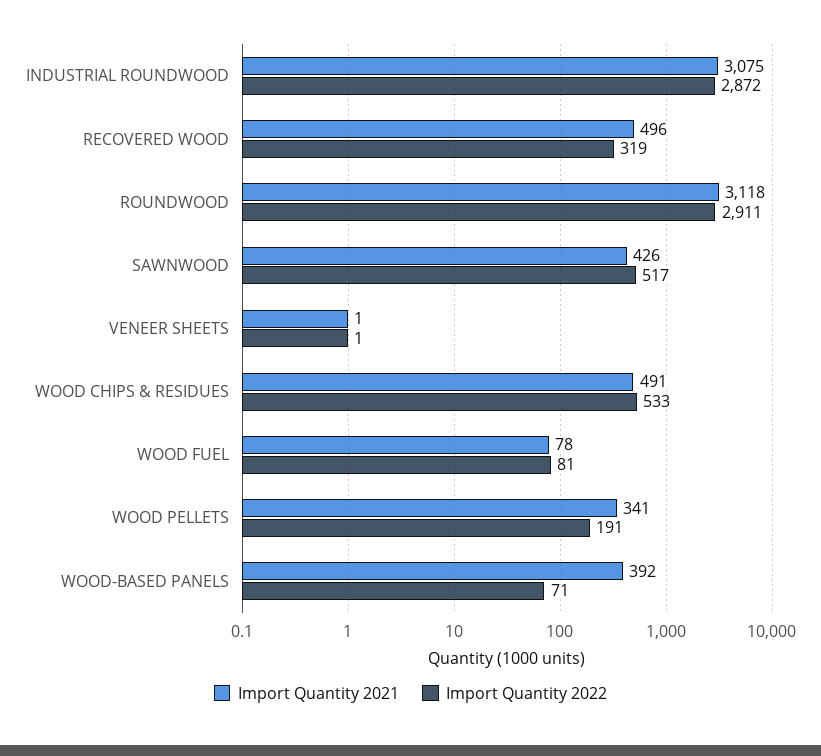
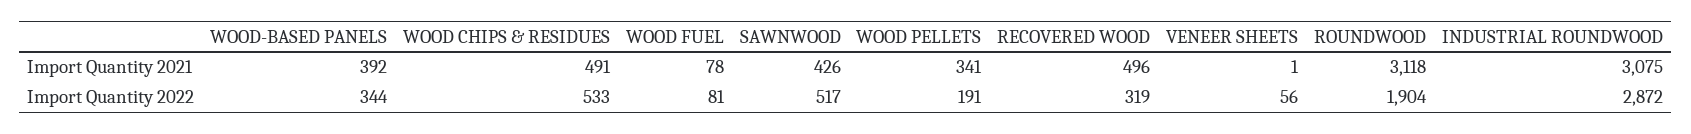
Import Quantity 2022, ROUNDWOOD: 2911 -> 1904
Import Quantity 2022, VENEER SHEETS: 1 -> 56
Import Quantity 2022, WOOD-BASED PANELS: 71 -> 344

